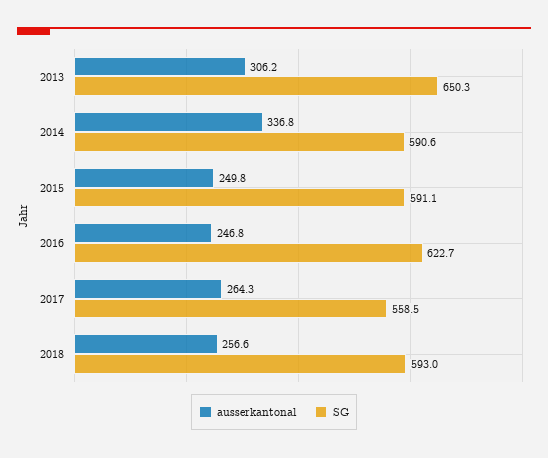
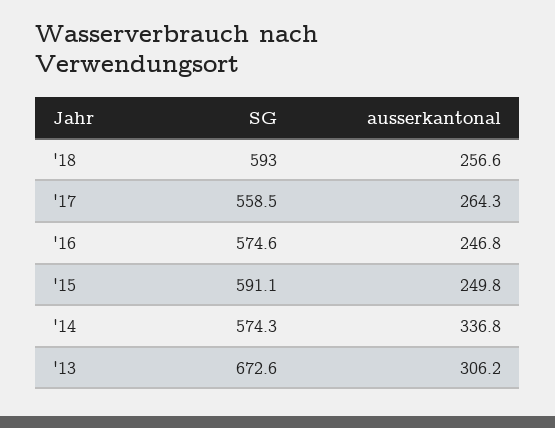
SG, 2013: 650.3 -> 672.6
SG, 2014: 590.6 -> 574.3
SG, 2016: 622.7 -> 574.6

